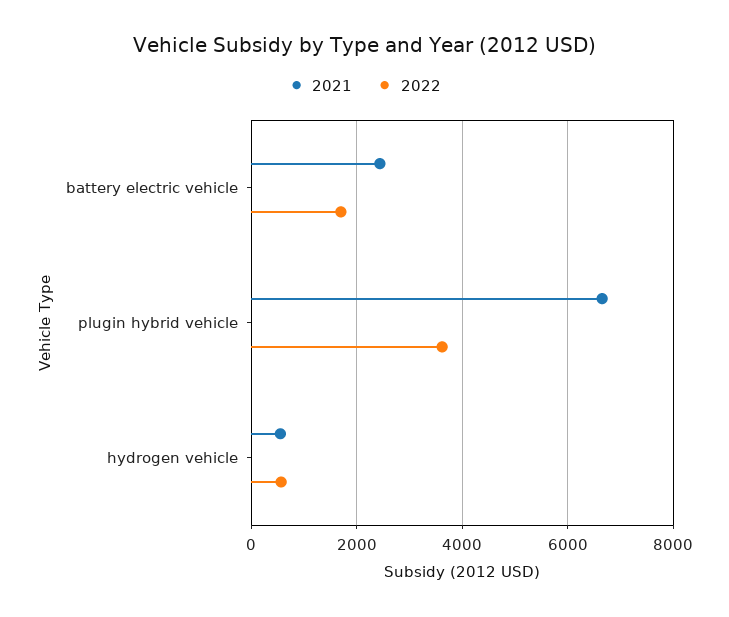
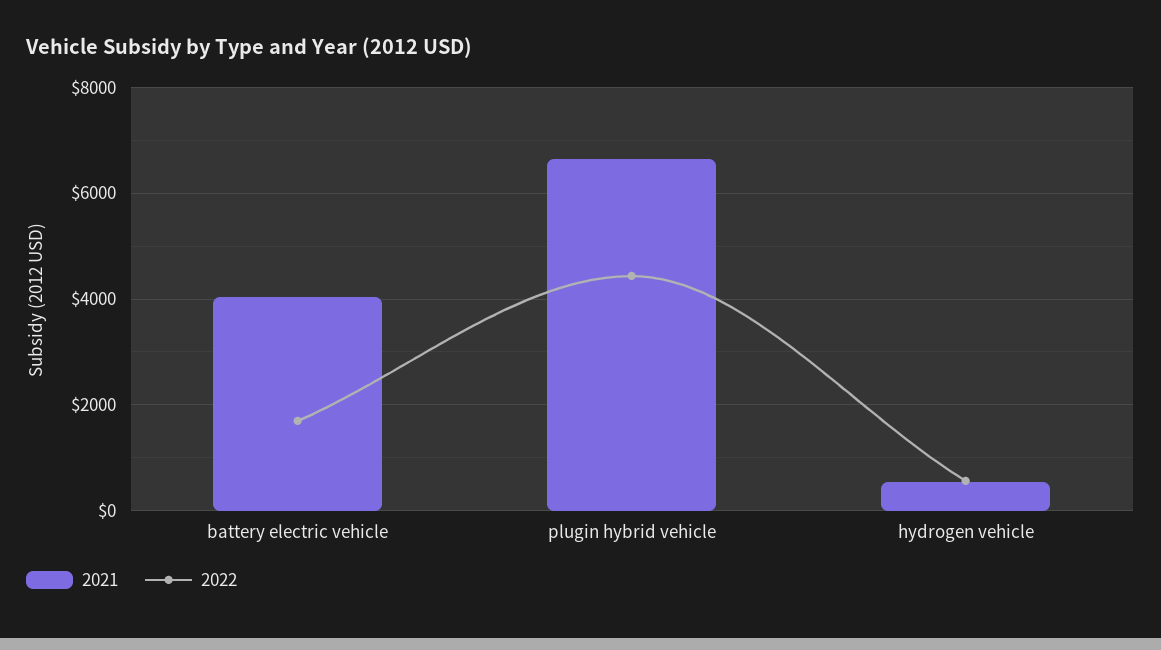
2021, battery electric vehicle: 2400 -> 4000
2022, plugin hybrid vehicle: 3600 -> 4400

